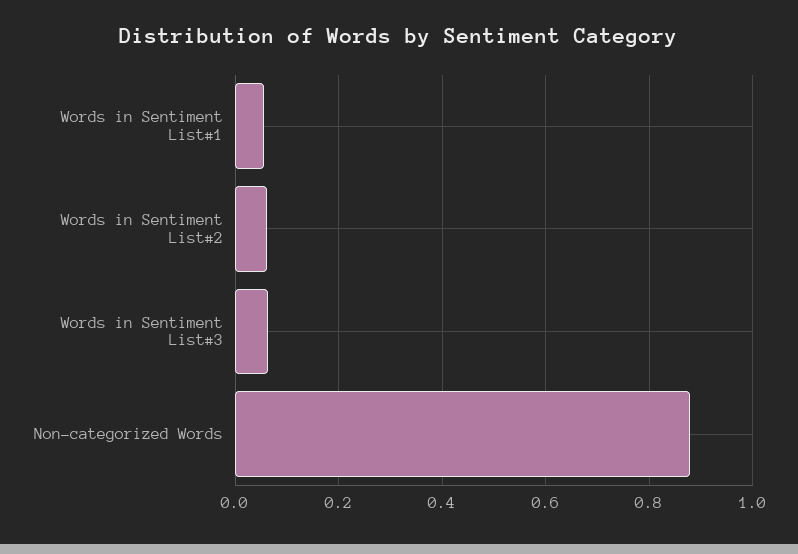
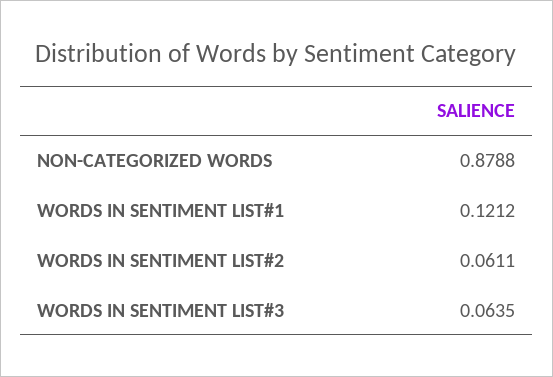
Words in Sentiment List#1: 0.06 -> 0.1212

